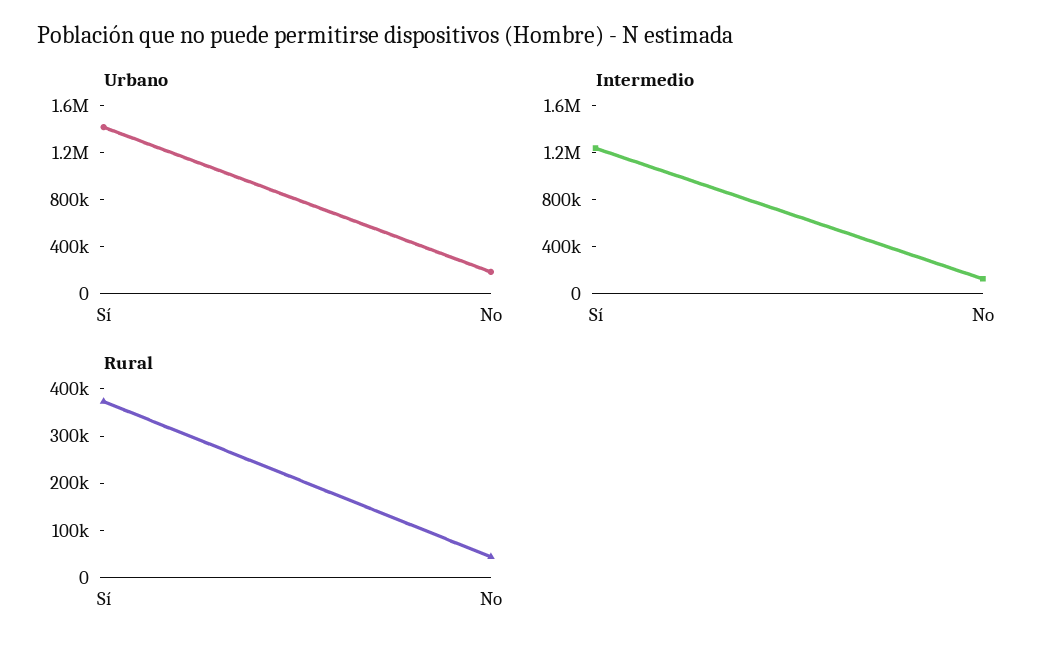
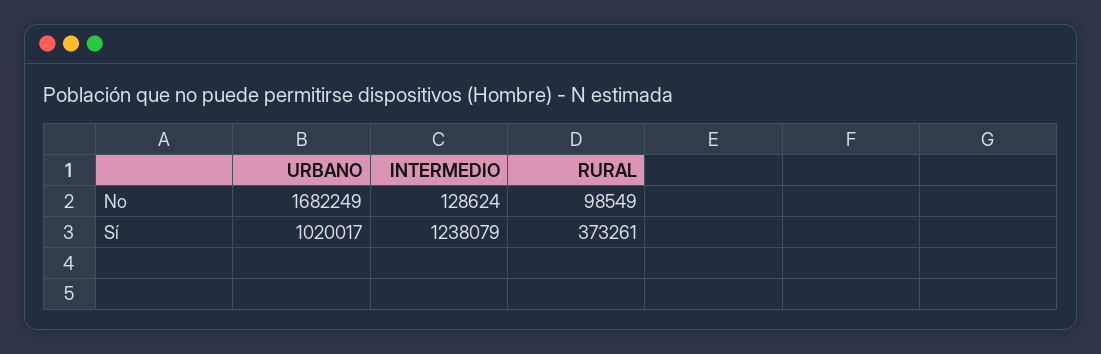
Urbano, Sí: 1400000 -> 1020017
Urbano, No: 200000 -> 1682249
Rural, No: 40000 -> 98549

